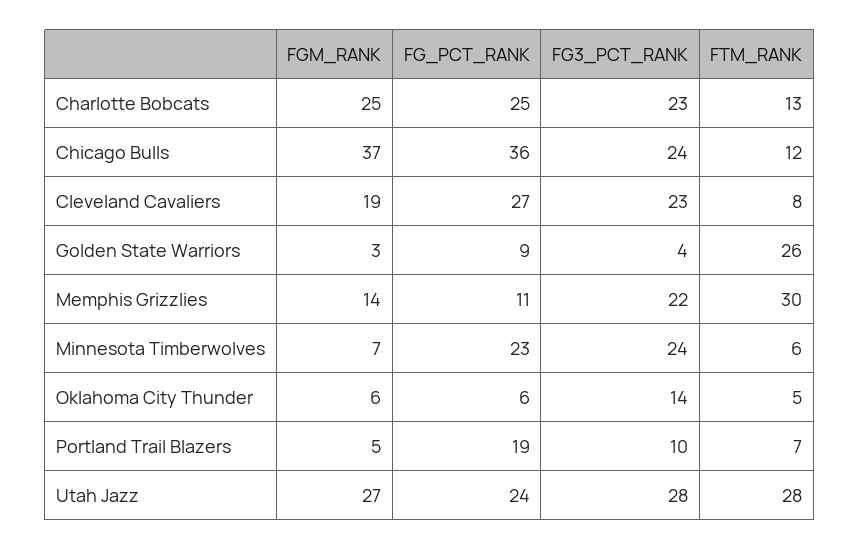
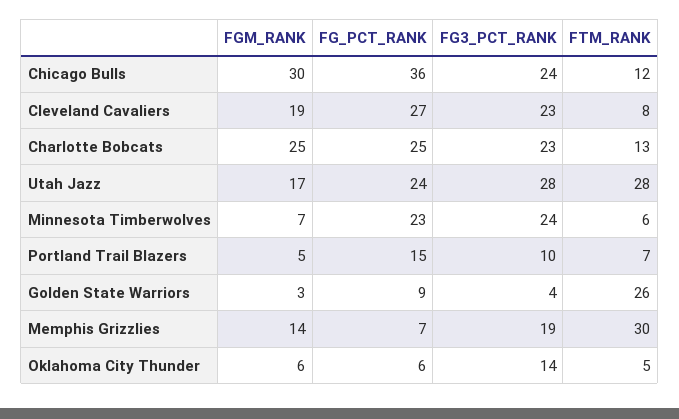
FGM_RANK, Chicago Bulls: 37 -> 30
FG_PCT_RANK, Memphis Grizzlies: 11 -> 7
FG3_PCT_RANK, Memphis Grizzlies: 22 -> 19
FG_PCT_RANK, Portland Trail Blazers: 19 -> 15
FGM_RANK, Utah Jazz: 27 -> 17

